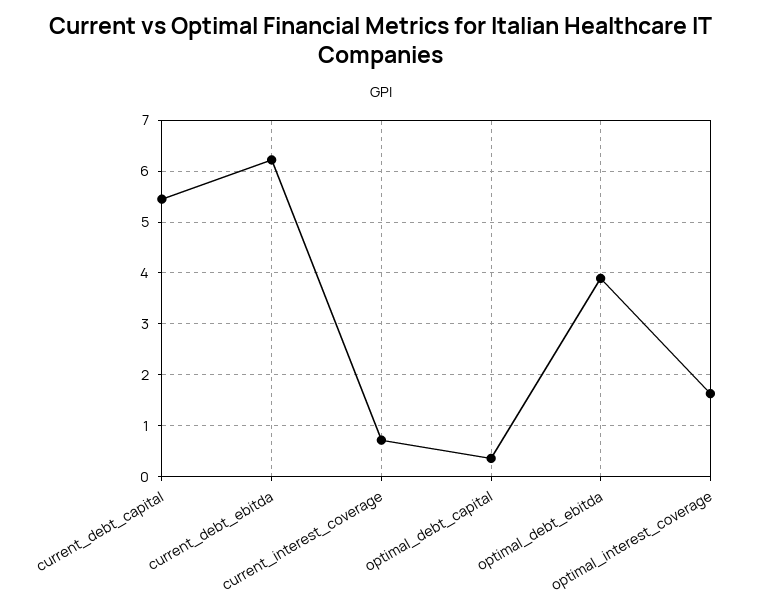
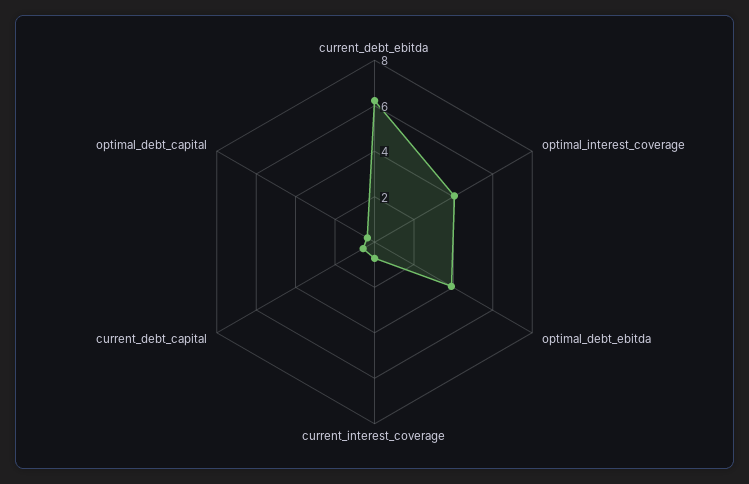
current_debt_capital: 5.4 -> 0.5
optimal_interest_coverage: 1.6 -> 4

